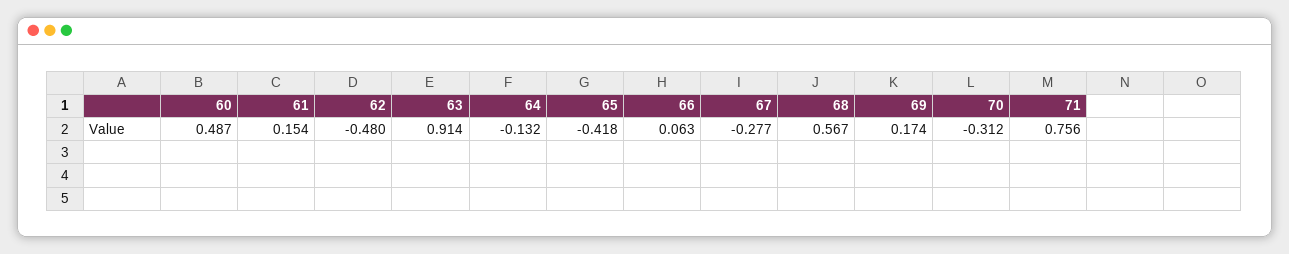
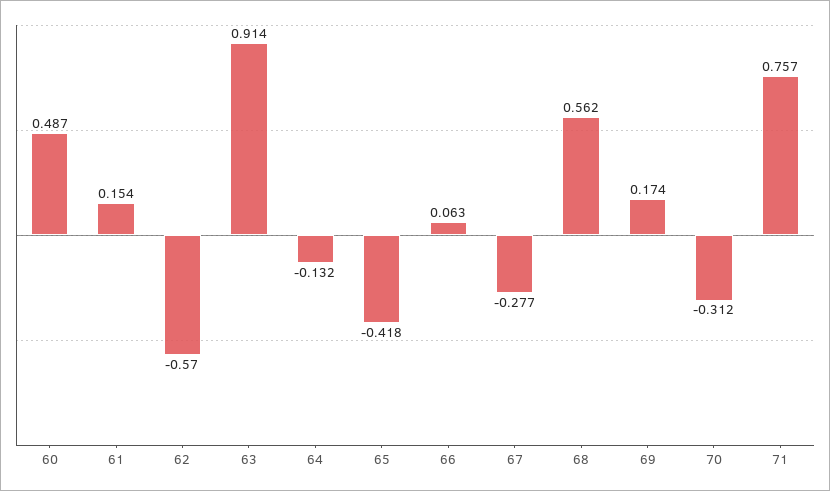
62: -0.48 -> -0.57
68: 0.567 -> 0.562
71: 0.756 -> 0.757

